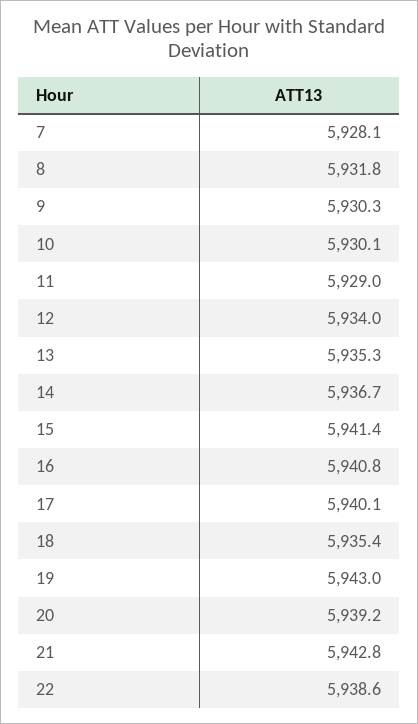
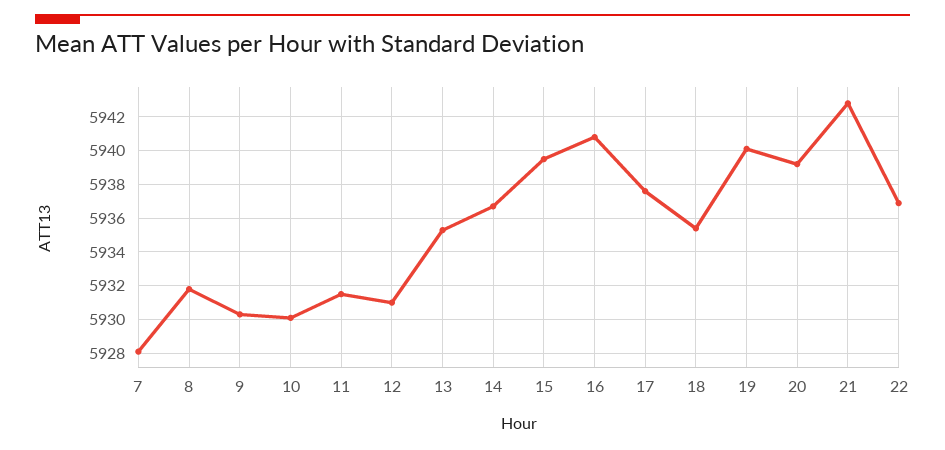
11: 5929 -> 5931.5
12: 5934 -> 5931
15: 5941.4 -> 5939.5
17: 5940.1 -> 5937.5
19: 5943 -> 5940
22: 5938.6 -> 5937

